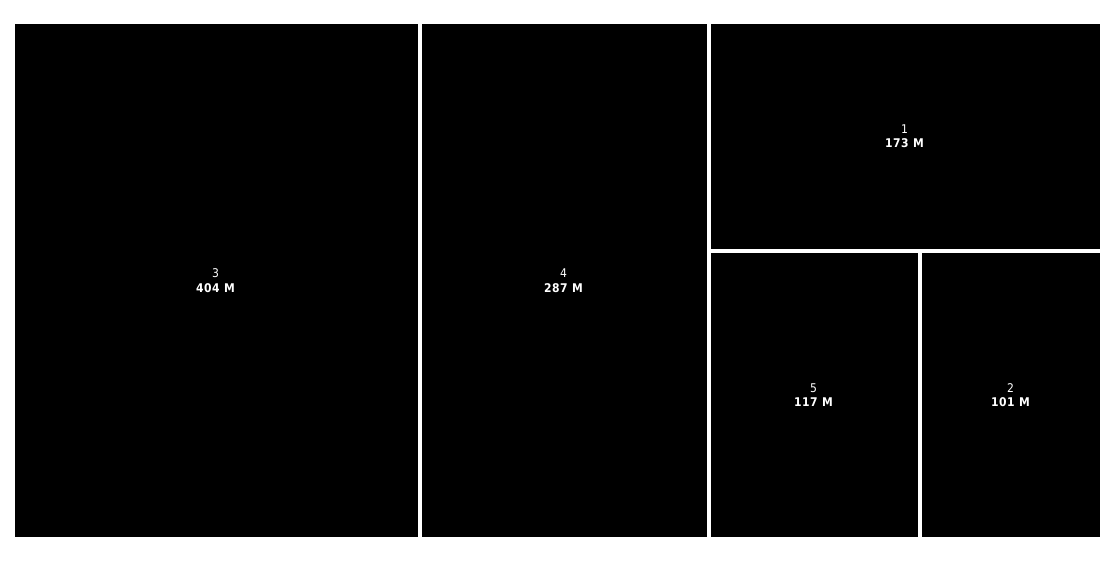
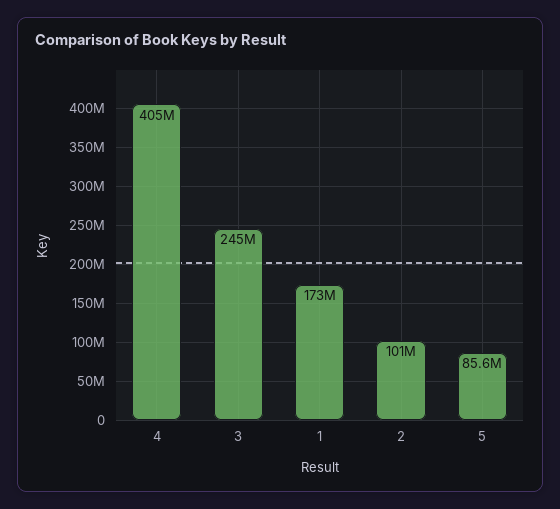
3: 404000000 -> 245000000
4: 287000000 -> 405000000
5: 117000000 -> 85600000

